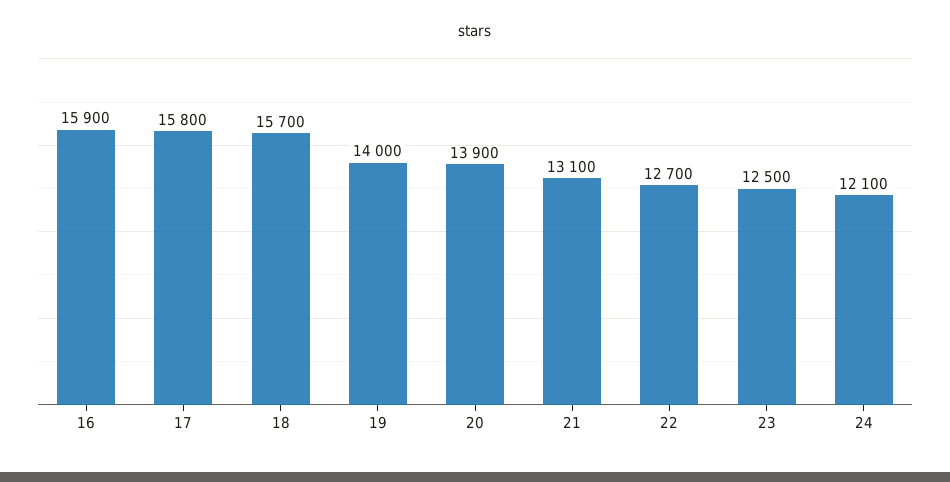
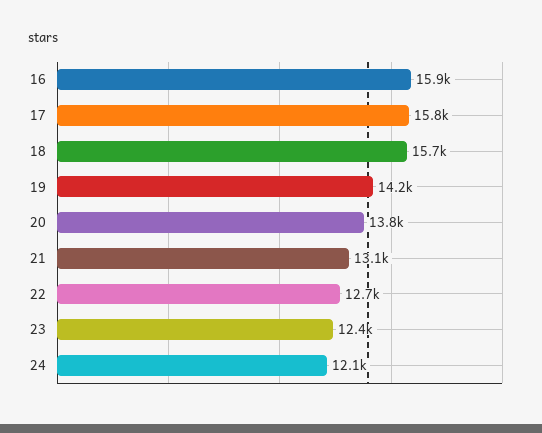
19: 14000 -> 14200
20: 13900 -> 13800
23: 12500 -> 12400

